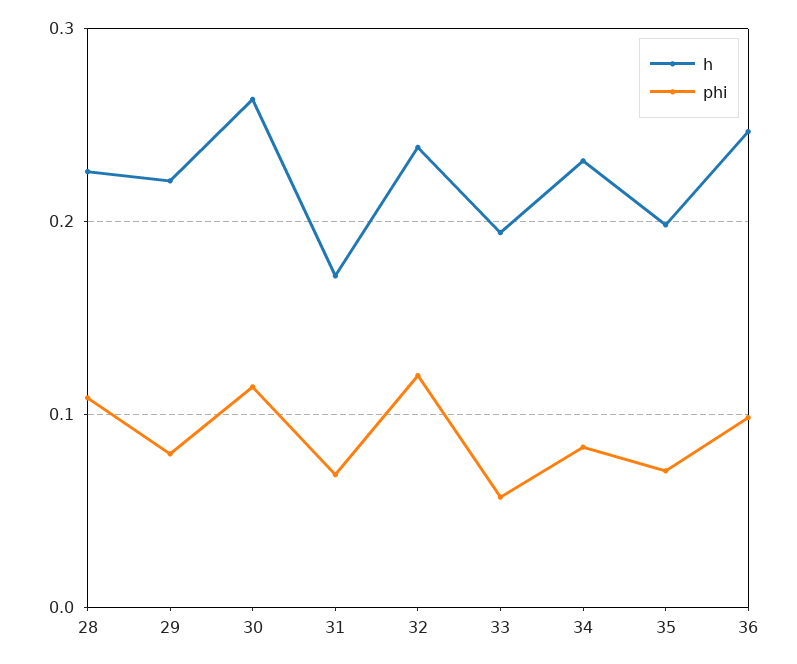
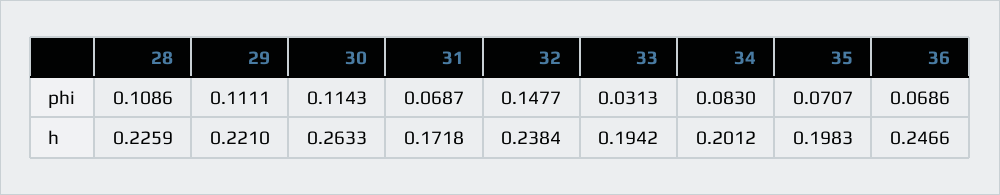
phi, 29: 0.08 -> 0.1111
phi, 32: 0.12 -> 0.1477
phi, 33: 0.06 -> 0.0313
h, 34: 0.23 -> 0.2012
phi, 36: 0.1 -> 0.0686

